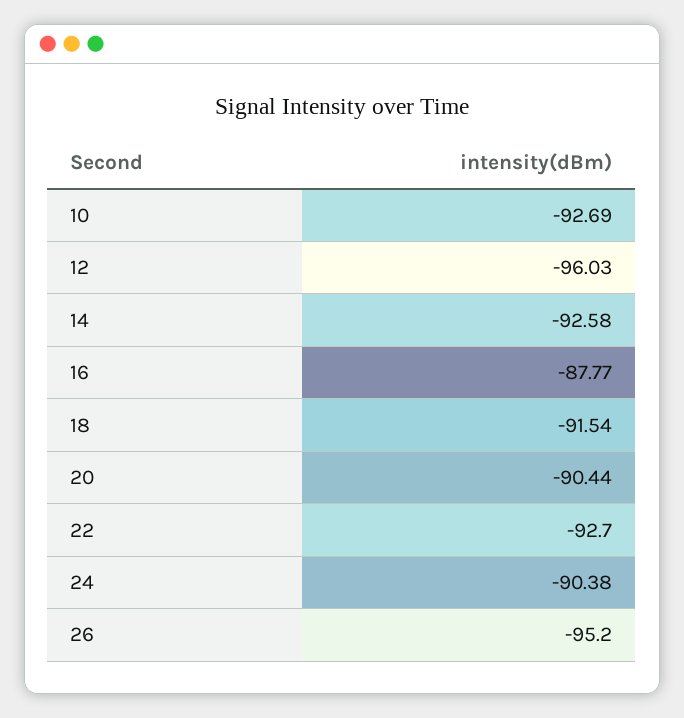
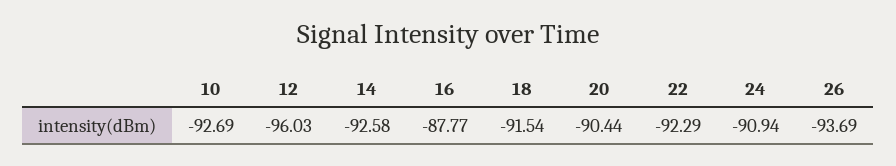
22: -92.7 -> -92.29
24: -90.38 -> -90.94
26: -95.2 -> -93.69

